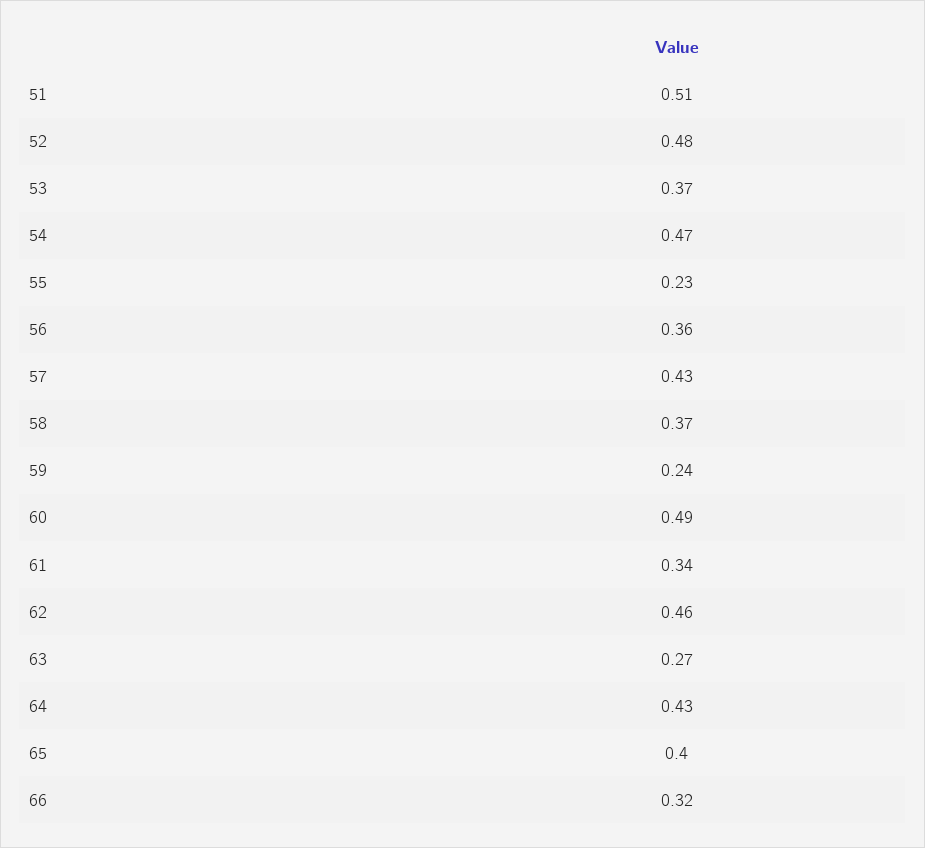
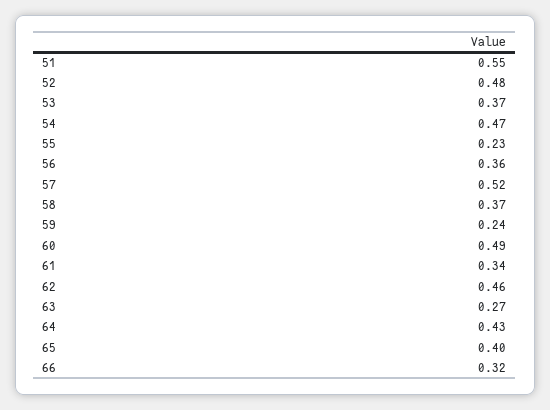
51: 0.51 -> 0.55
57: 0.43 -> 0.52

